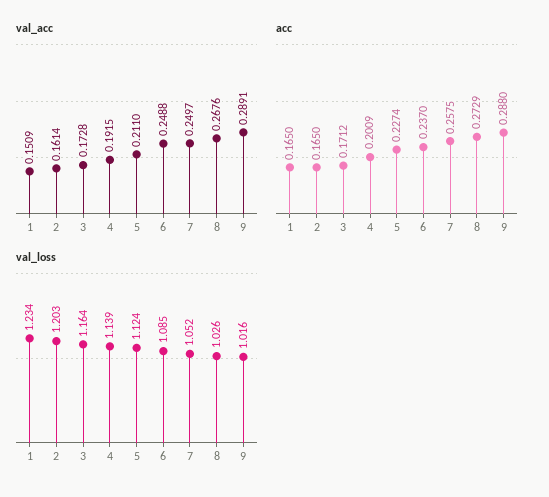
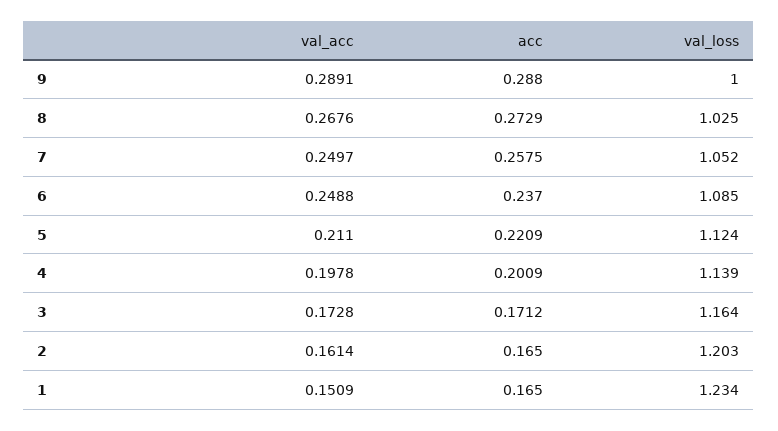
val_acc, 4: 0.1915 -> 0.1978
acc, 5: 0.2274 -> 0.2209
val_loss, 8: 1.026 -> 1.025
val_loss, 9: 1.016 -> 1

